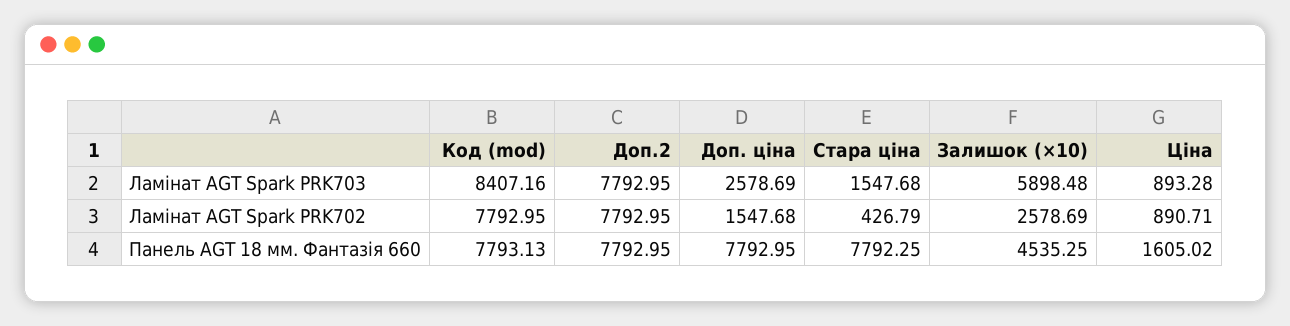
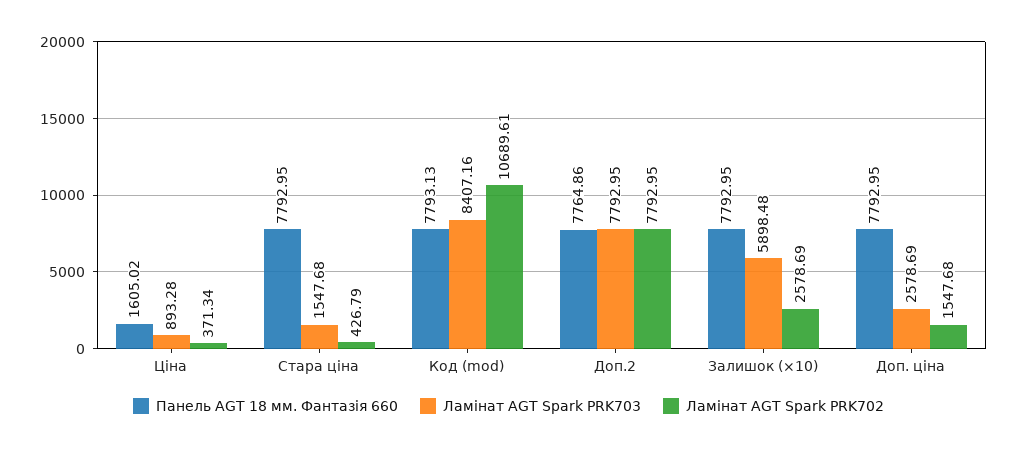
Ламінат AGT Spark PRK702, Код (mod): 7792.95 -> 10689.61
Ламінат AGT Spark PRK702, Ціна: 890.71 -> 371.34
Панель AGT 18 мм. Фантазія 660, Доп.2: 7792.95 -> 7764.86
Панель AGT 18 мм. Фантазія 660, Стара ціна: 7792.25 -> 7792.95
Панель AGT 18 мм. Фантазія 660, Залишок (×10): 4535.25 -> 7792.95

